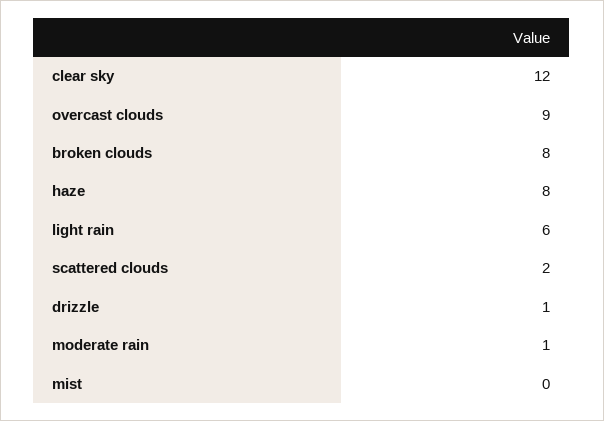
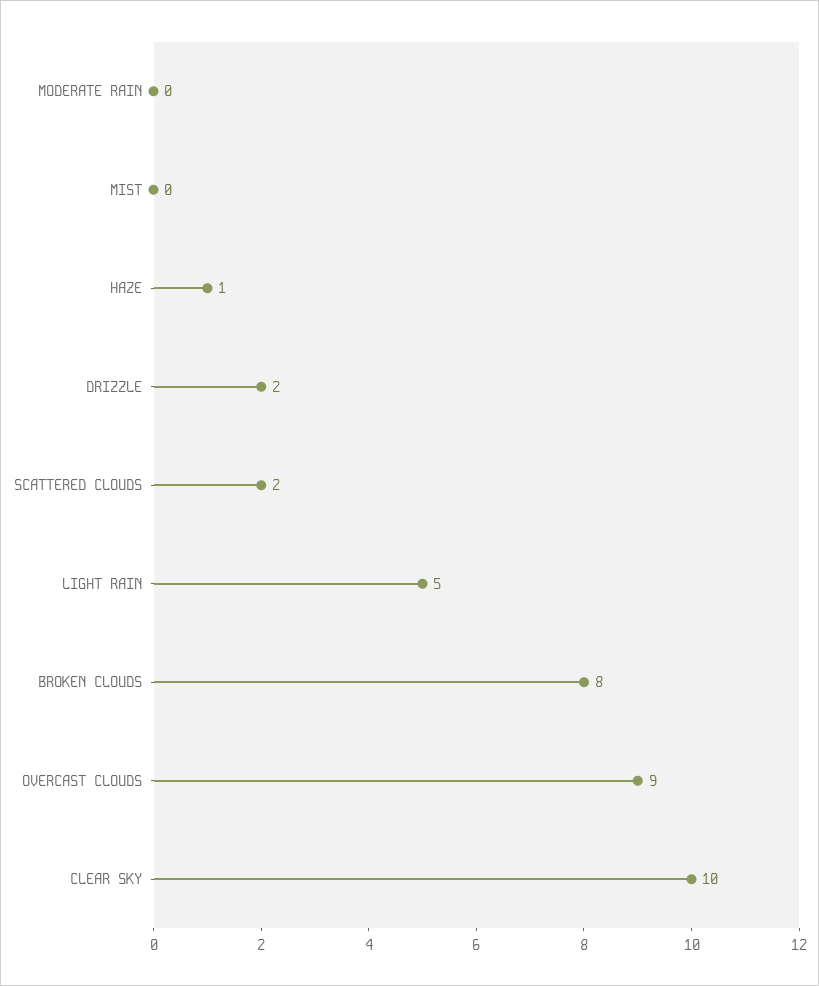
clear sky: 12 -> 10
haze: 8 -> 1
light rain: 6 -> 5
drizzle: 1 -> 2
moderate rain: 1 -> 0

